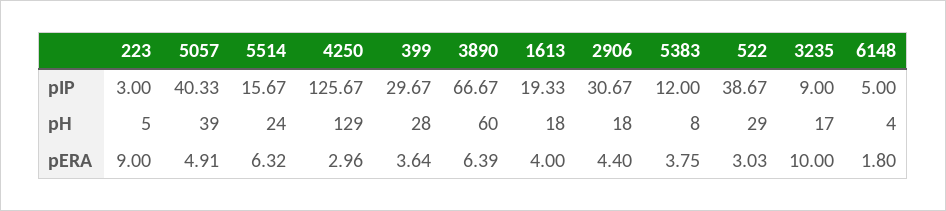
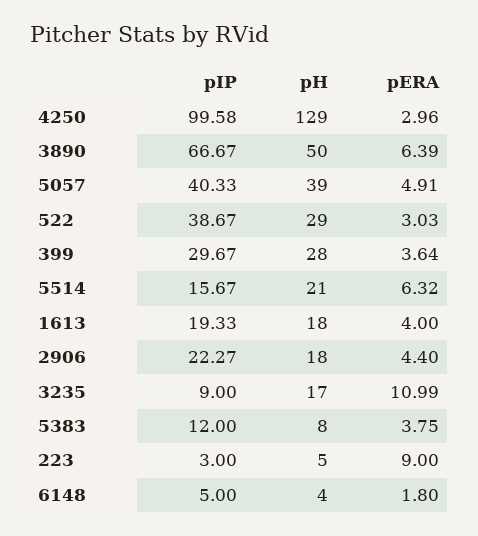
4250, pIP: 125.67 -> 99.58
2906, pIP: 30.67 -> 22.27
5514, pH: 24 -> 21
3890, pH: 60 -> 50
3235, pERA: 10 -> 10.99

